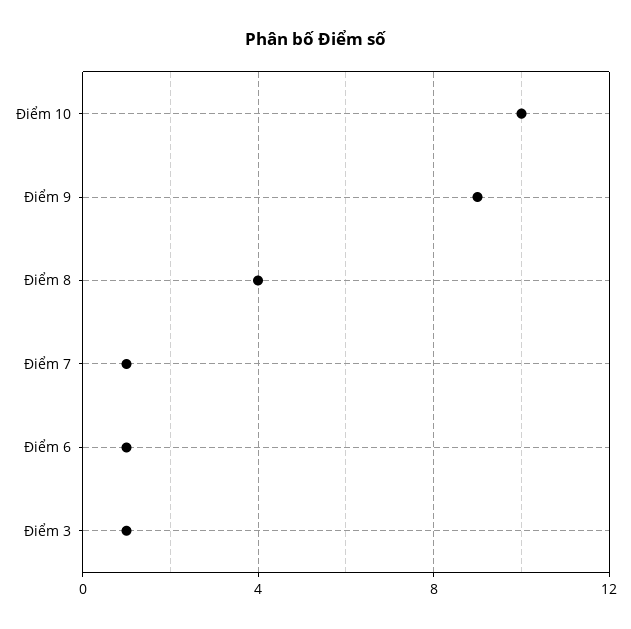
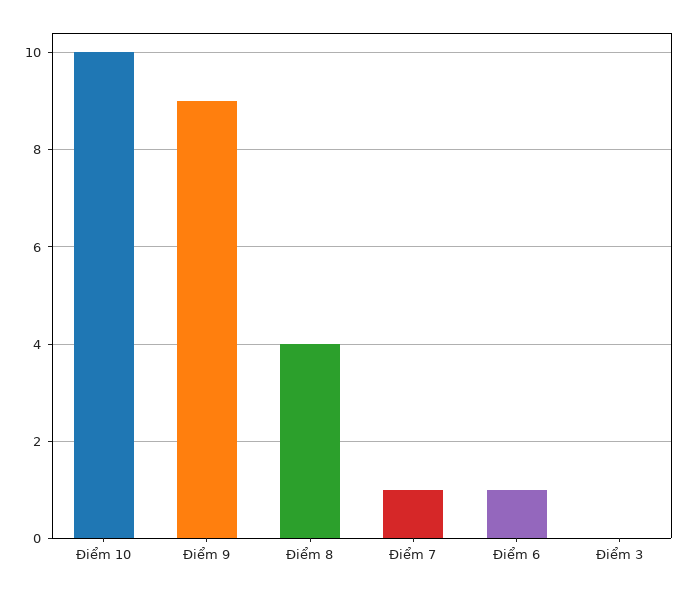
Điểm 3: 1 -> 0

